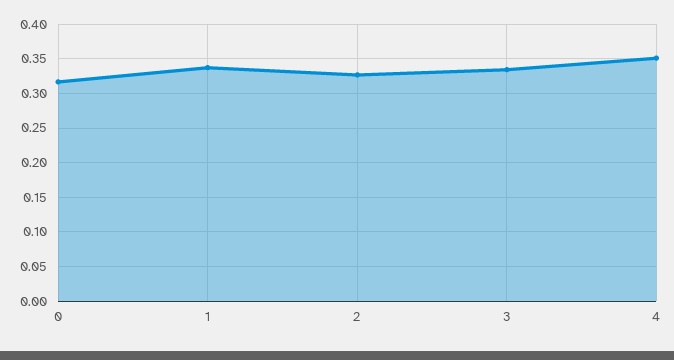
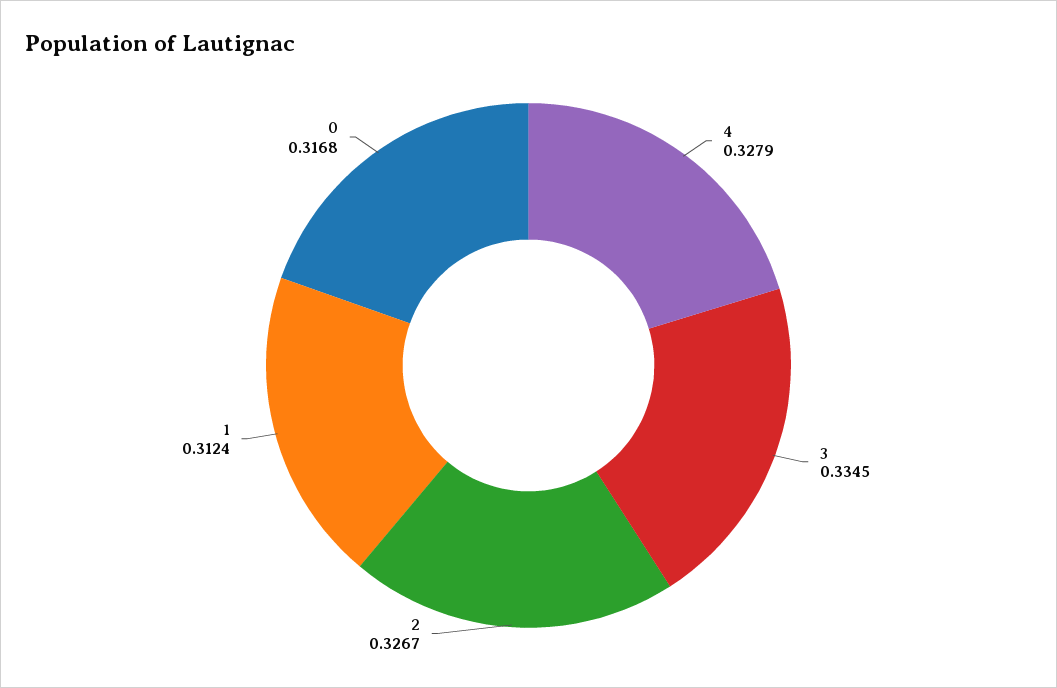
1: 0.34 -> 0.3124
4: 0.35 -> 0.3279

